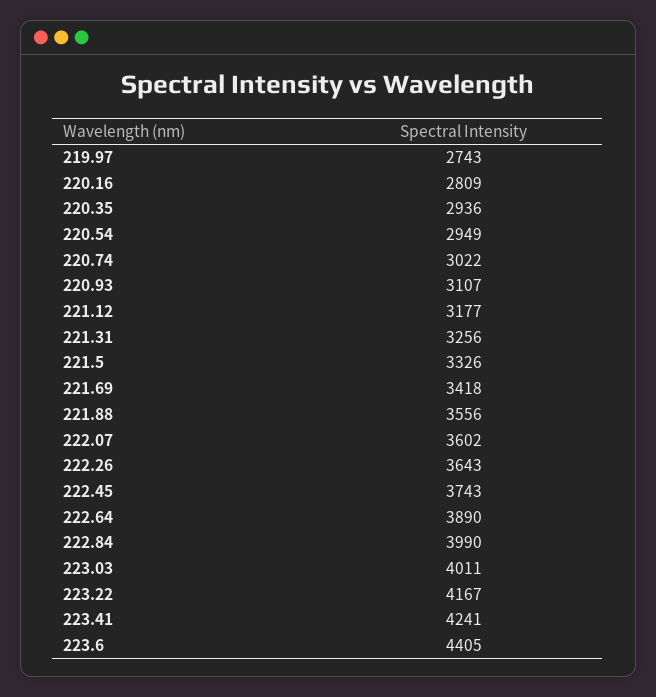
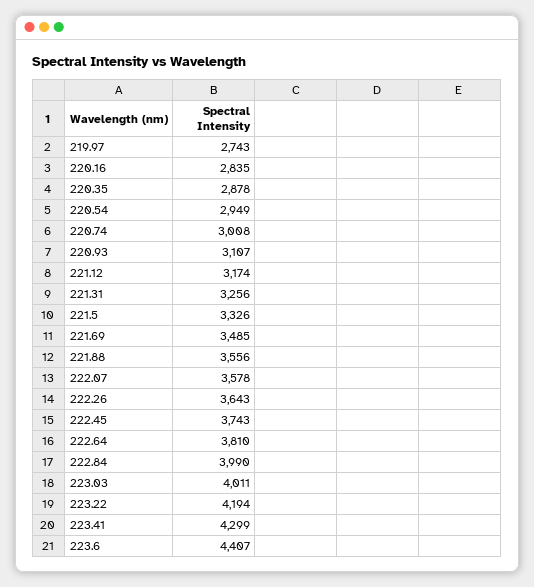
220.16: 2809 -> 2835
220.35: 2936 -> 2878
220.74: 3022 -> 3008
221.12: 3177 -> 3174
221.69: 3418 -> 3485
222.07: 3602 -> 3578
222.64: 3890 -> 3810
223.22: 4167 -> 4194
223.41: 4241 -> 4299
223.6: 4405 -> 4407

